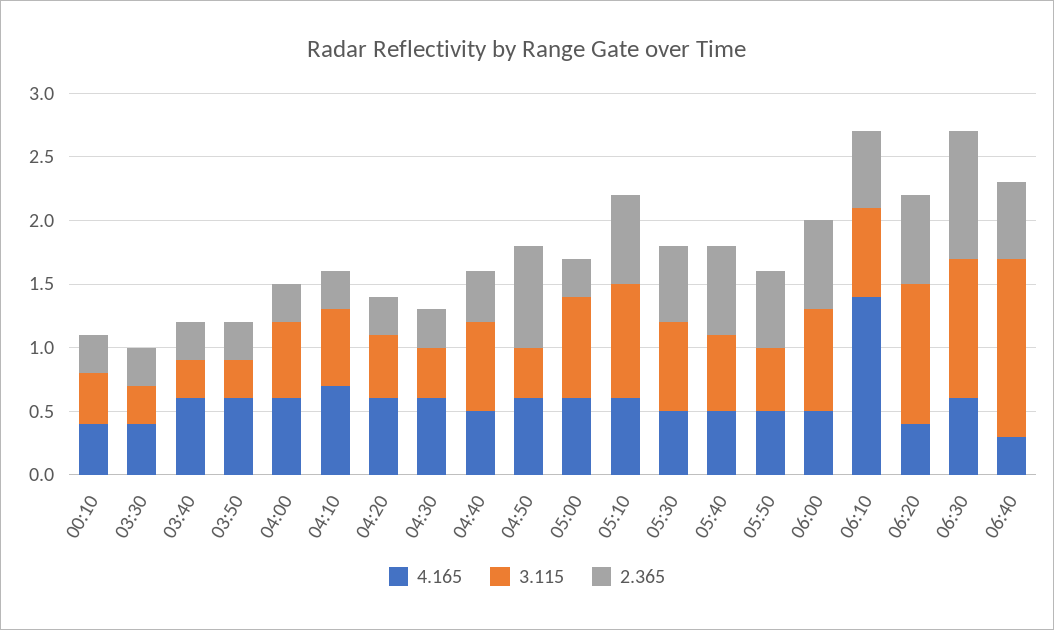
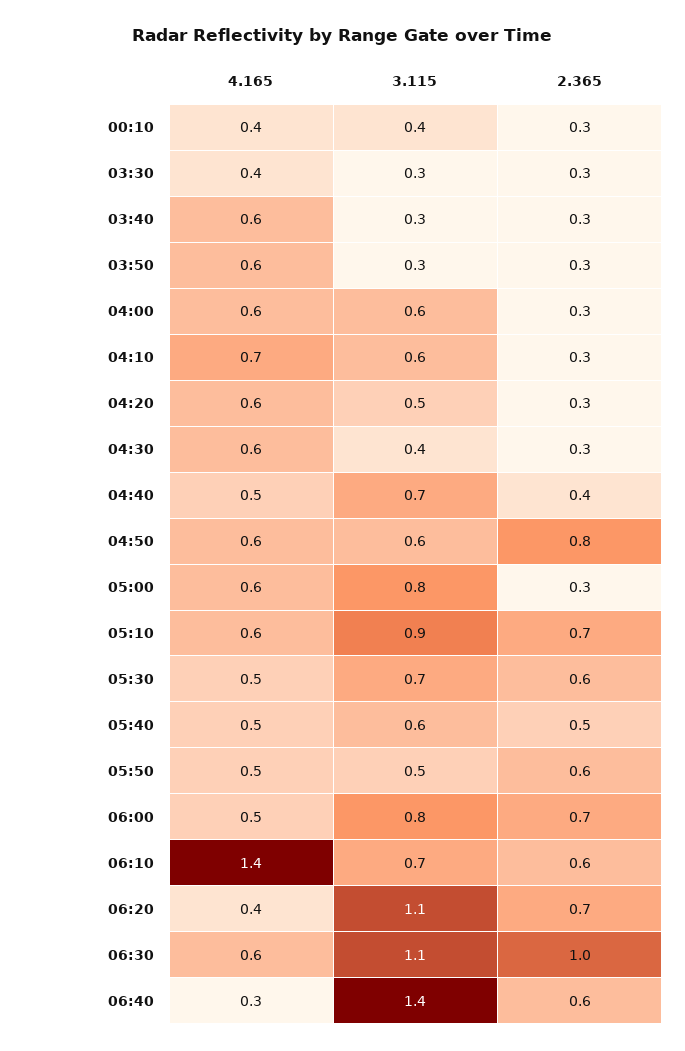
3.115, 04:50: 0.4 -> 0.6
2.365, 05:40: 0.7 -> 0.5

